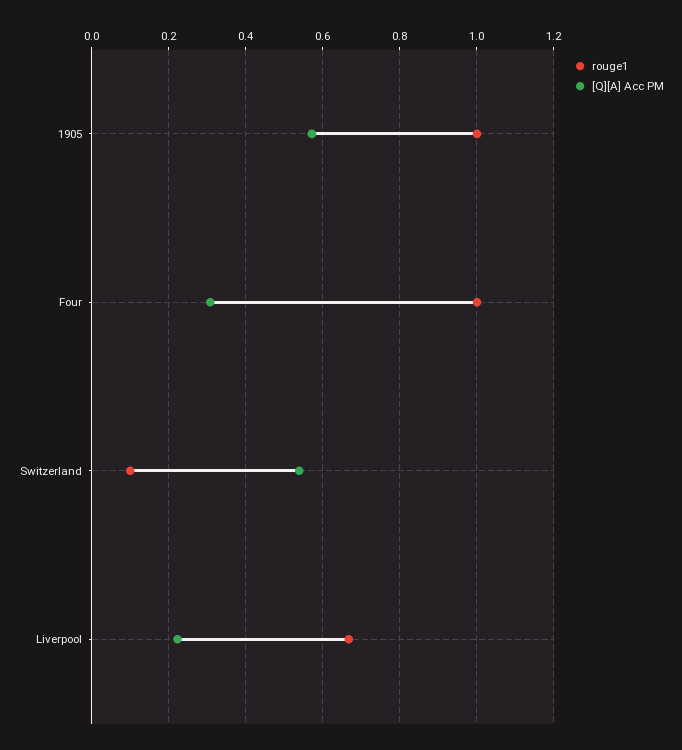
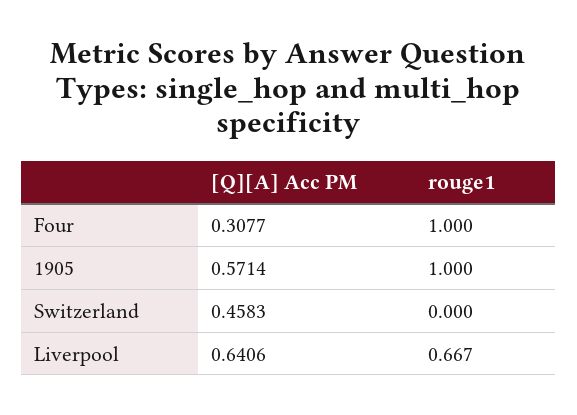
rouge1, Switzerland: 0.1 -> 0
[Q][A] Acc PM, Switzerland: 0.54 -> 0.4583
[Q][A] Acc PM, Liverpool: 0.22 -> 0.6406

